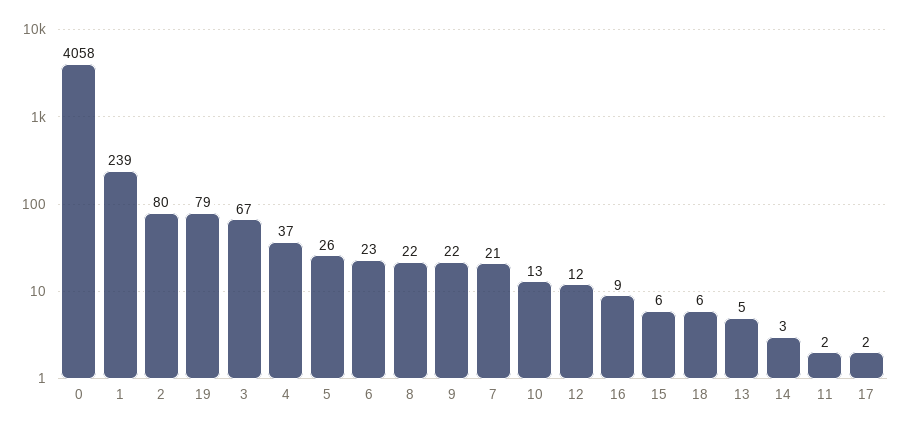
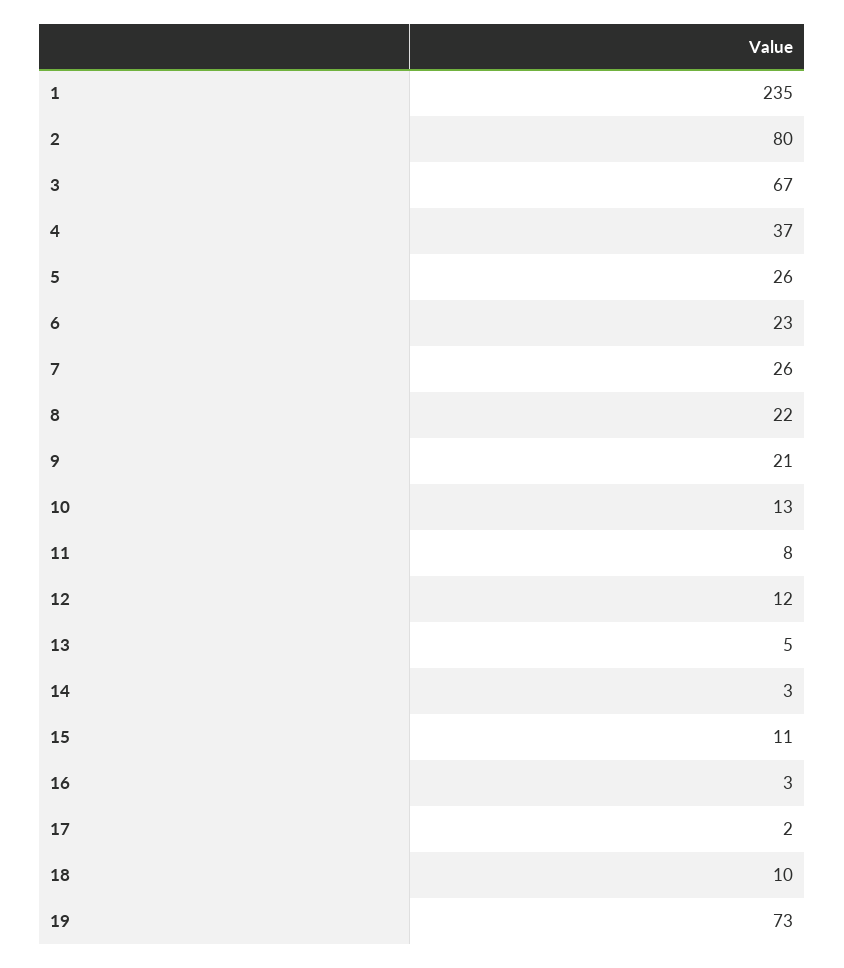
0: 4058 -> none
1: 239 -> 235
19: 79 -> 73
9: 22 -> 21
7: 21 -> 26
16: 9 -> 3
15: 6 -> 11
18: 6 -> 10
11: 2 -> 8

